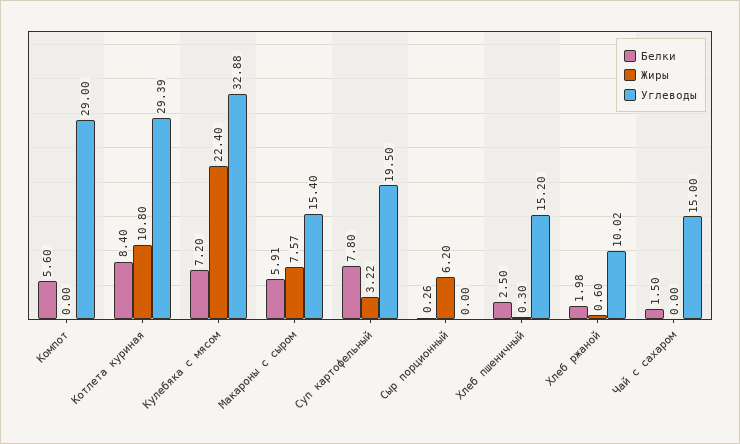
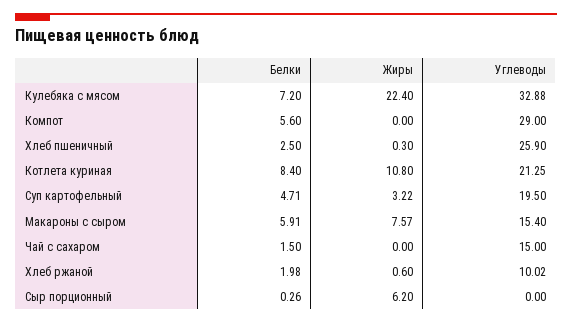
Углеводы, Котлета куриная: 29.39 -> 21.25
Белки, Суп картофельный: 7.8 -> 4.71
Углеводы, Хлеб пшеничный: 15.2 -> 25.9

